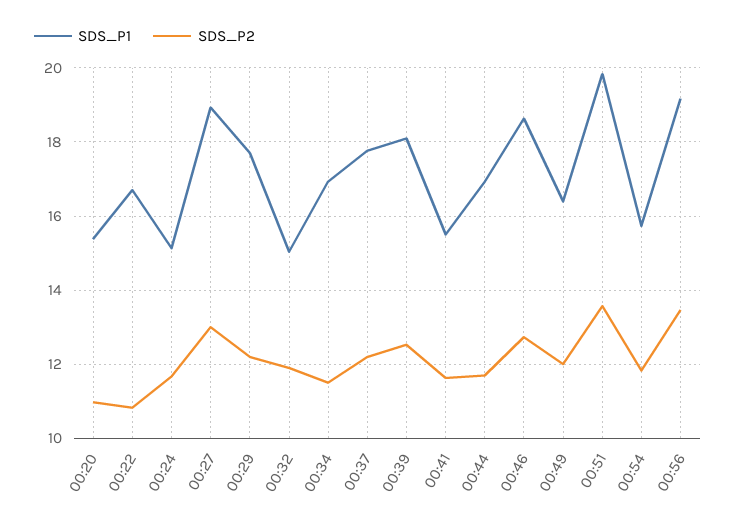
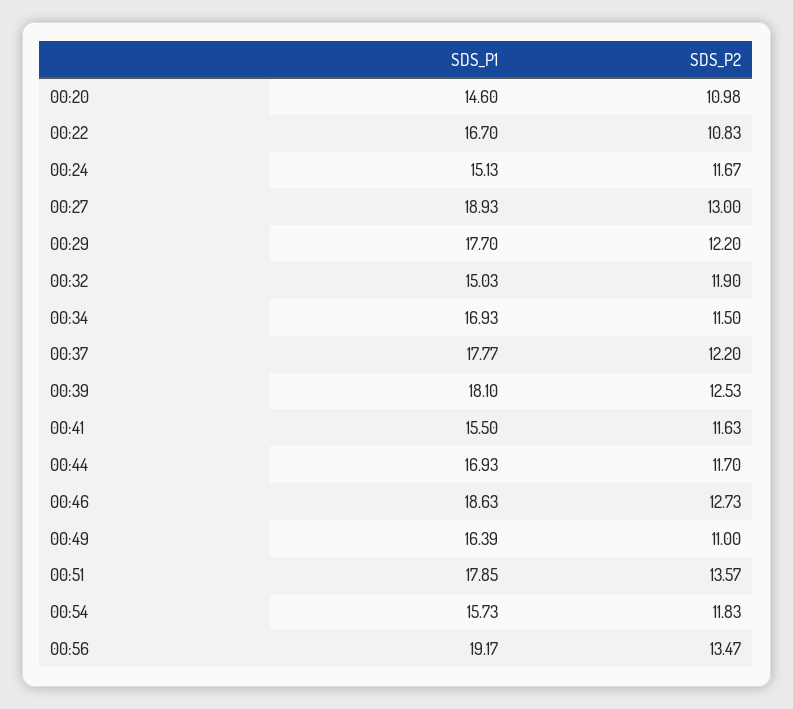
SDS_P1, 00:20: 15.4 -> 14.6
SDS_P2, 00:49: 12 -> 11
SDS_P1, 00:51: 19.8 -> 17.85

